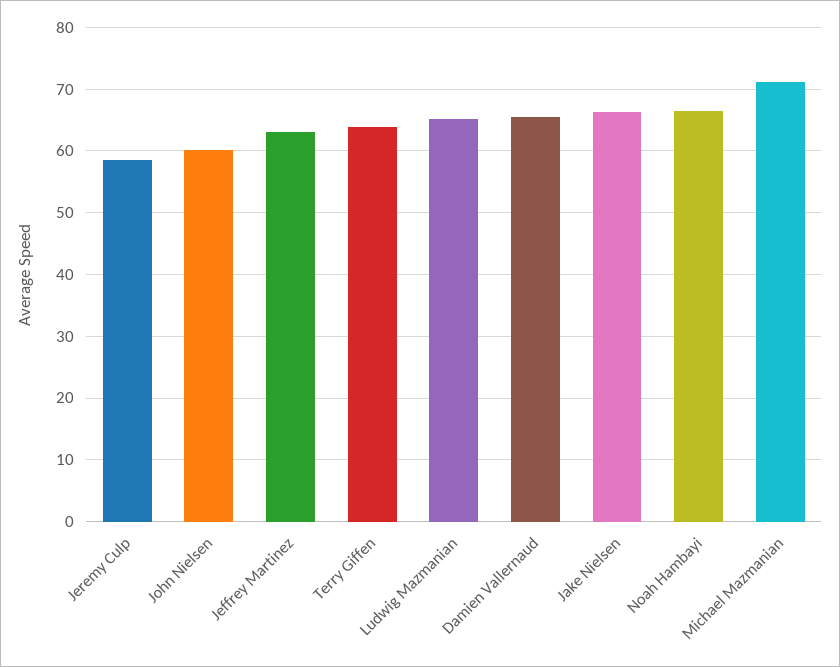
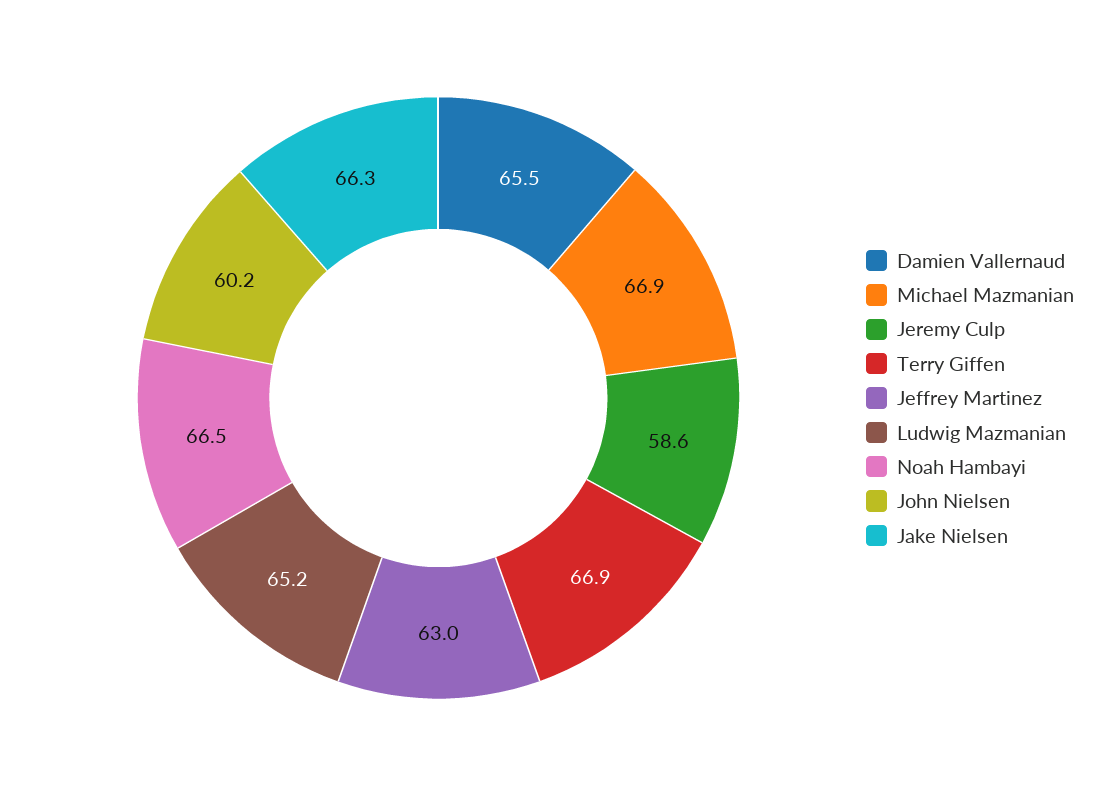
Terry Giffen: 64 -> 66.9
Michael Mazmanian: 71 -> 66.9

